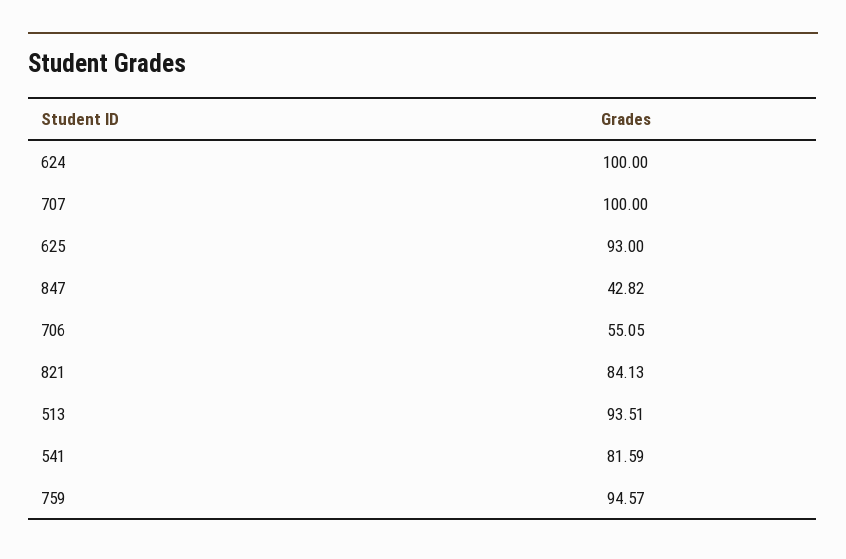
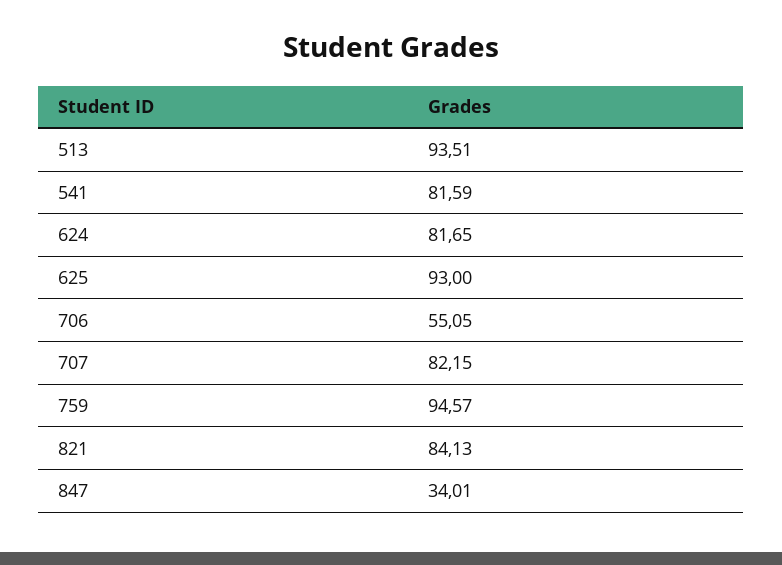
624: 100 -> 81.65
707: 100 -> 82.15
847: 42.82 -> 34.01

